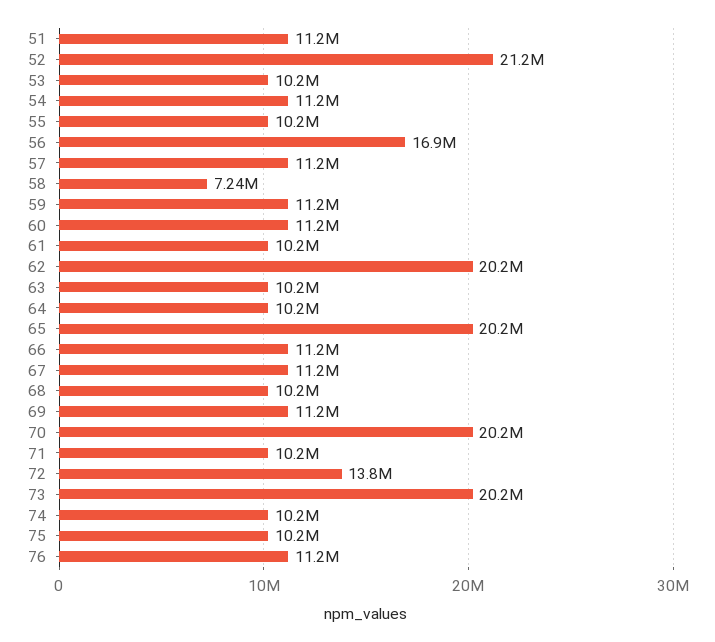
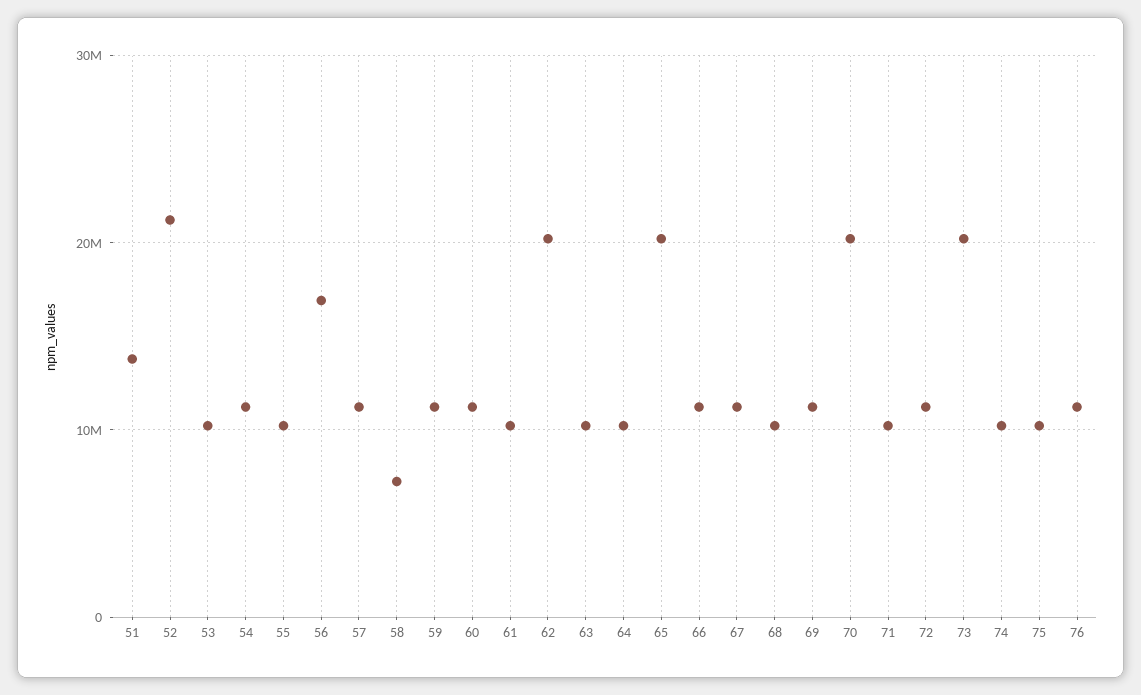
51: 11200000 -> 14000000
72: 13800000 -> 11000000

